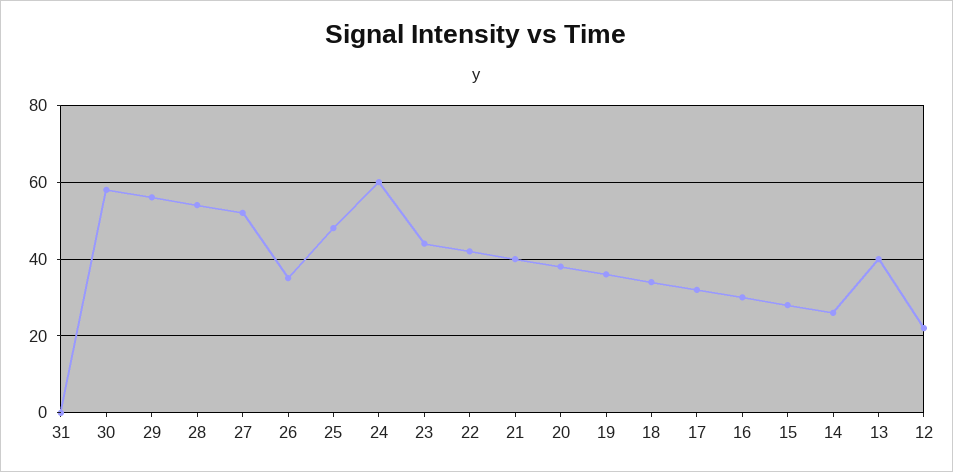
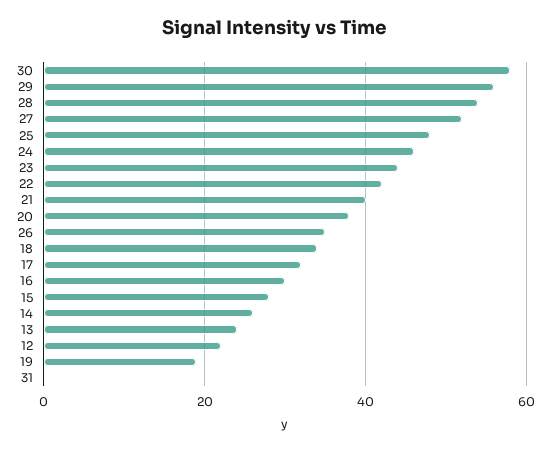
24: 60 -> 45
19: 35 -> 20
13: 40 -> 25

